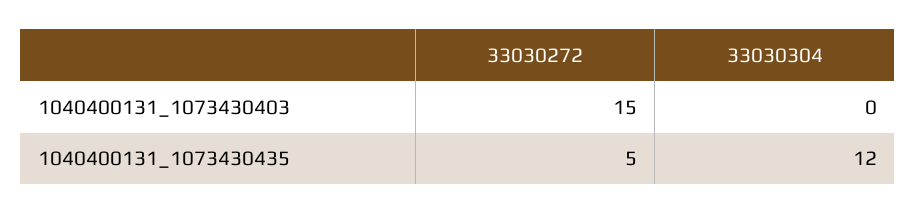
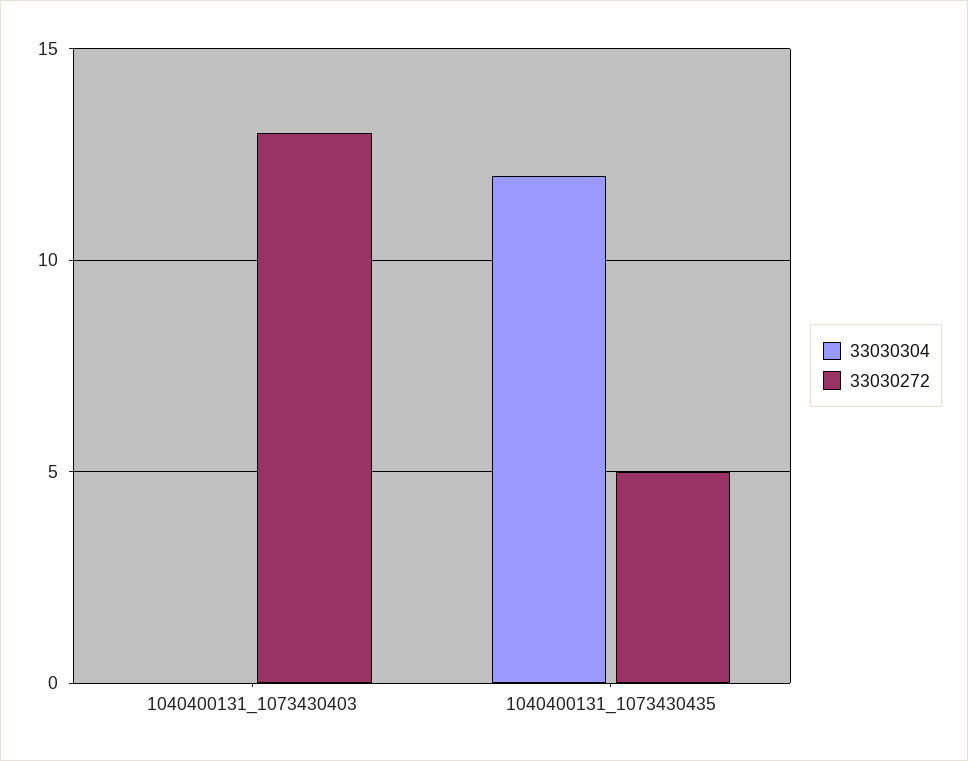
33030272, 1040400131_1073430403: 15 -> 13

